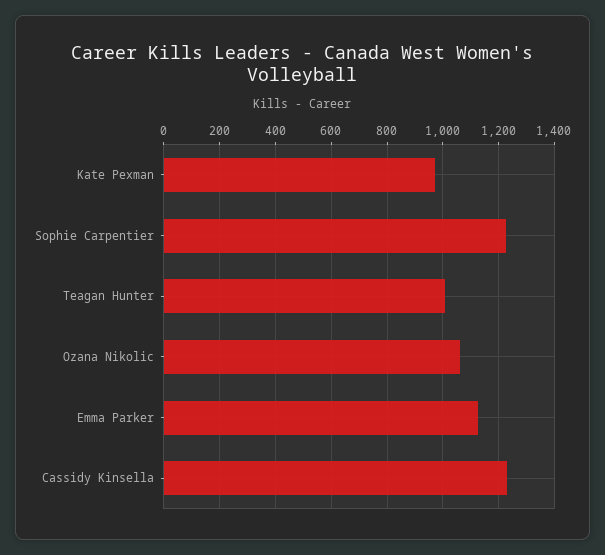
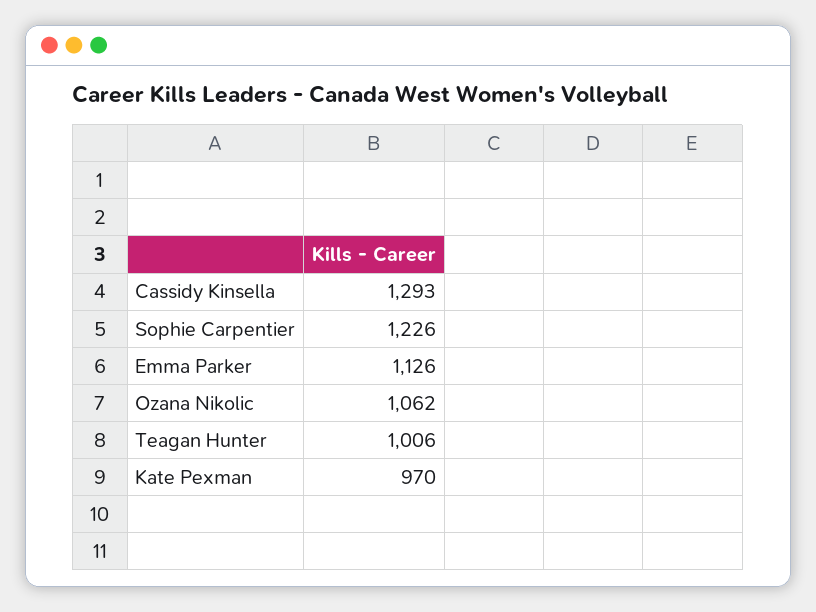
Cassidy Kinsella: 1225 -> 1293

